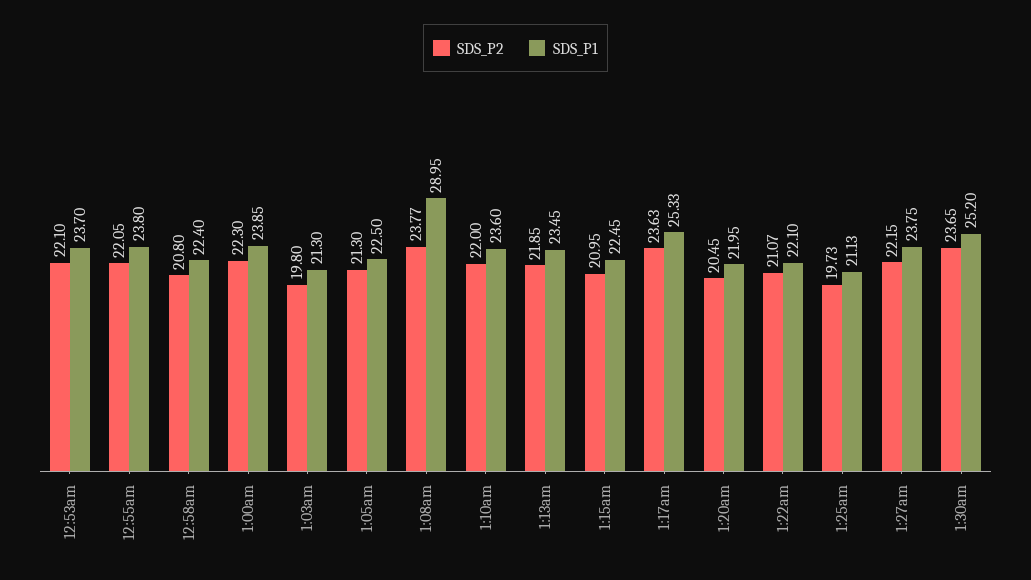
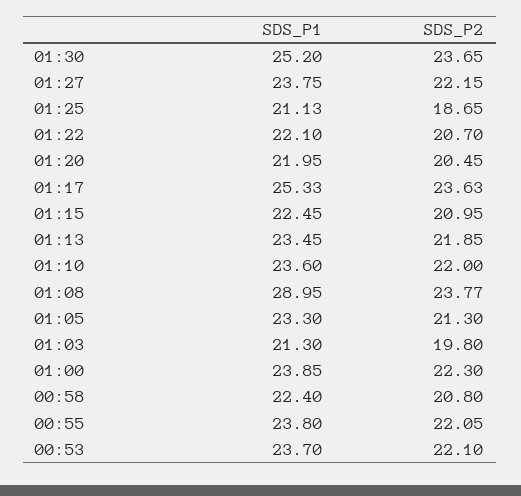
SDS_P1, 1:05am: 22.5 -> 23.3
SDS_P2, 1:22am: 21.07 -> 20.7
SDS_P2, 1:25am: 19.73 -> 18.65

